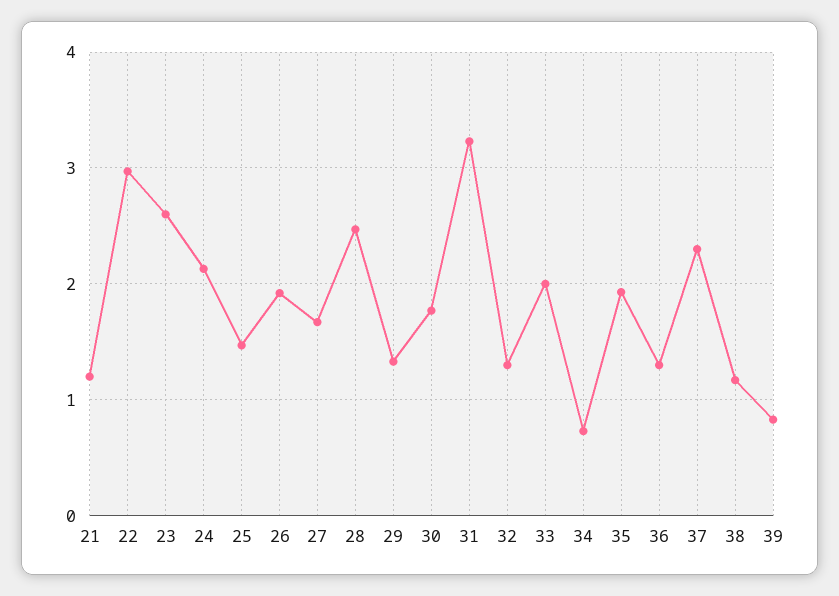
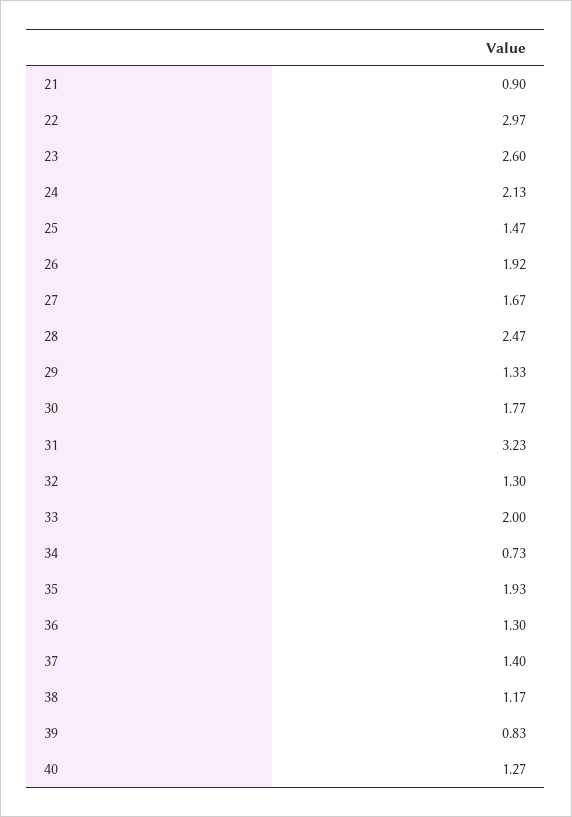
21: 1.2 -> 0.9
37: 2.3 -> 1.4
40: none -> 1.27

